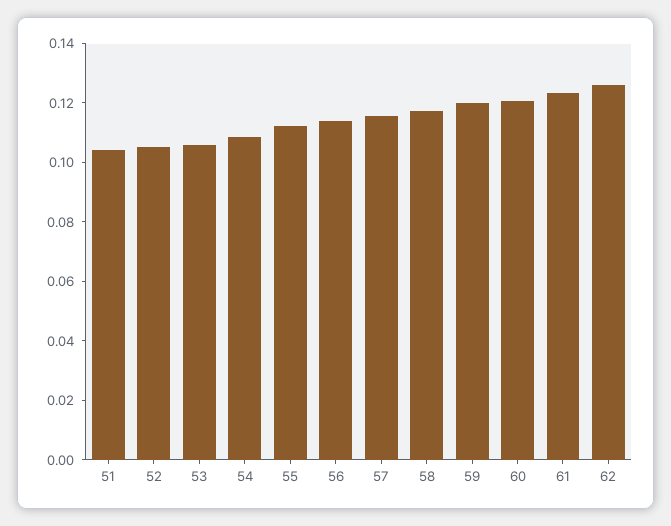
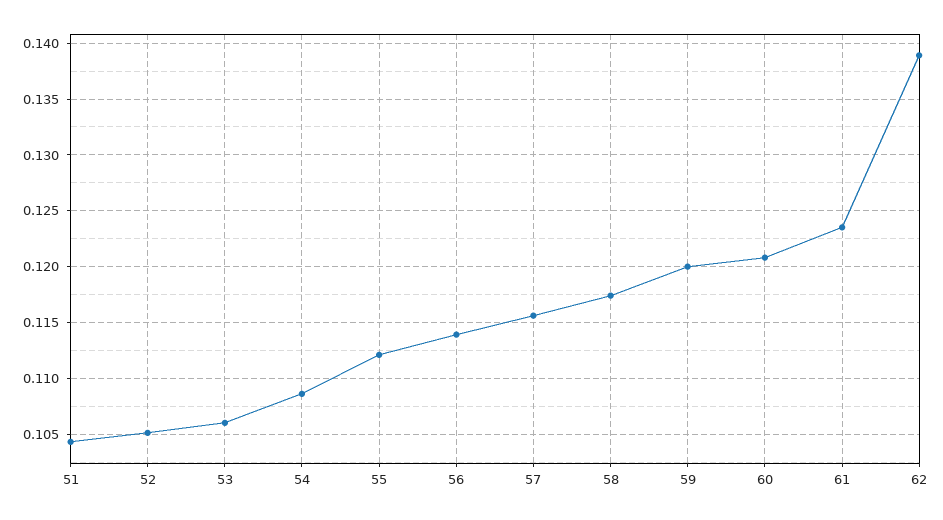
62: 0.125 -> 0.139

